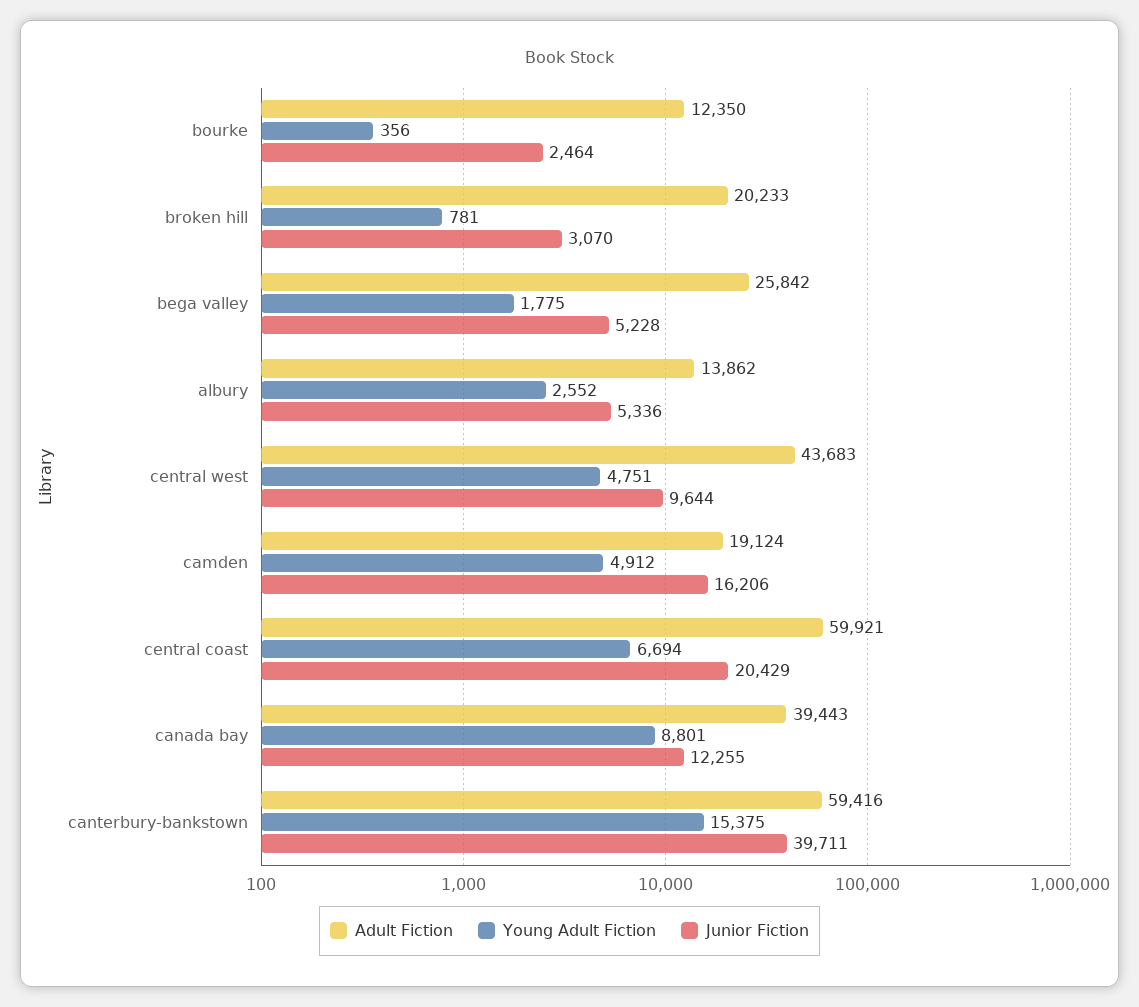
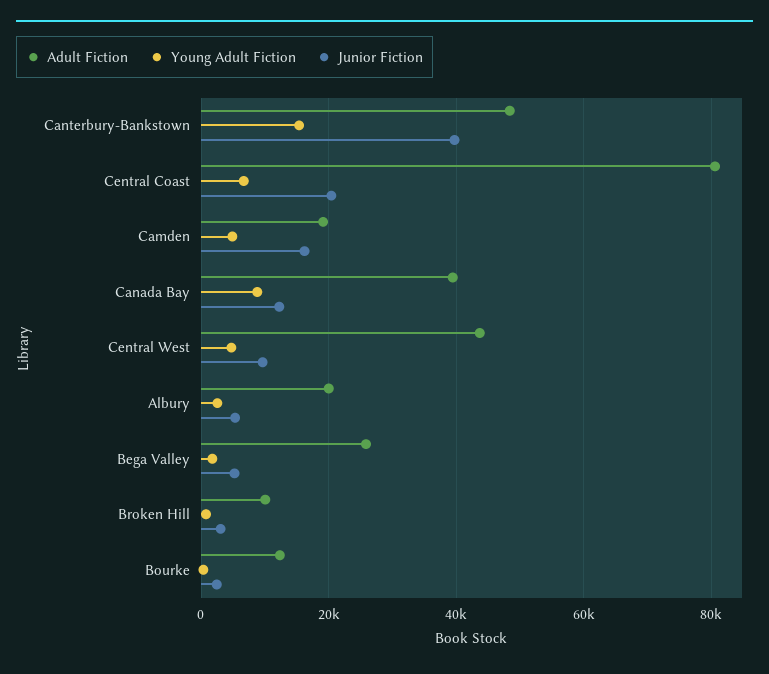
Adult Fiction, broken hill: 20233 -> 10000
Adult Fiction, albury: 13862 -> 20000
Adult Fiction, central coast: 59921 -> 80000
Adult Fiction, canterbury-bankstown: 59416 -> 48000

